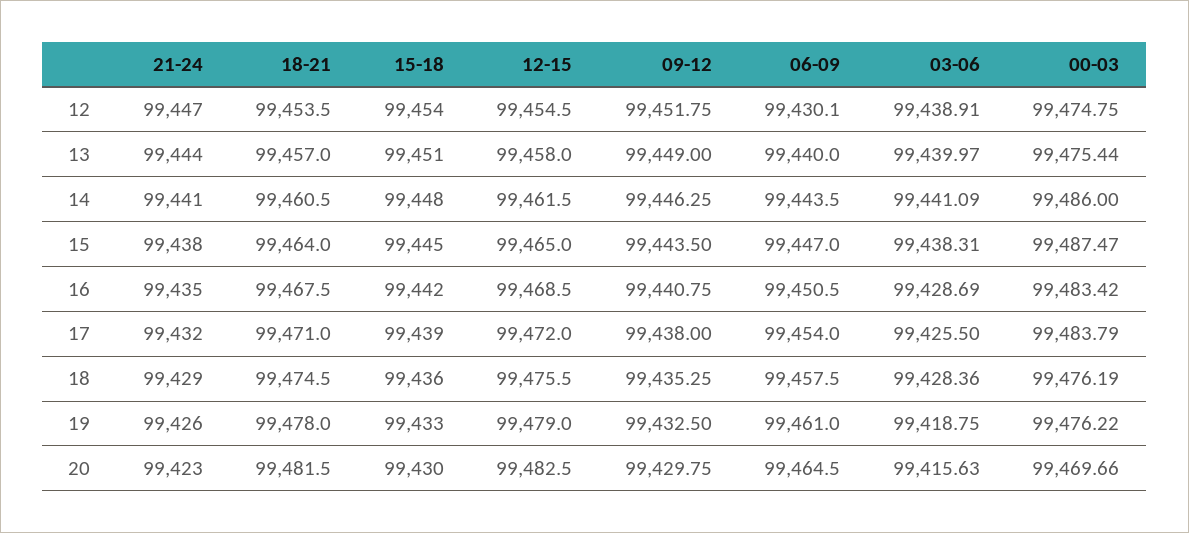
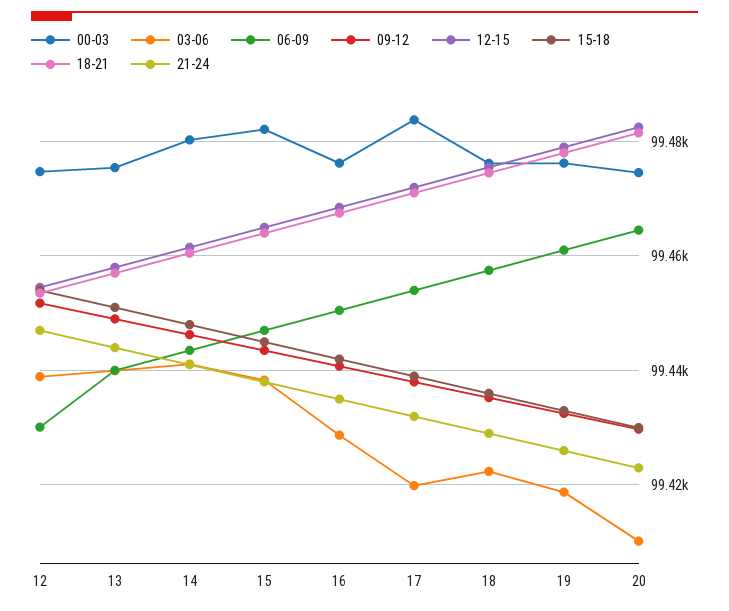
00-03, 14: 99486 -> 99480
00-03, 15: 99487.47 -> 99482
00-03, 16: 99483.42 -> 99476
03-06, 17: 99425.5 -> 99420
03-06, 18: 99428.36 -> 99422
03-06, 20: 99415.63 -> 99410
00-03, 20: 99469.66 -> 99474

